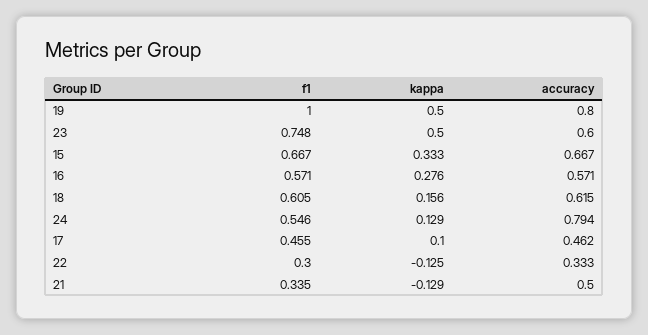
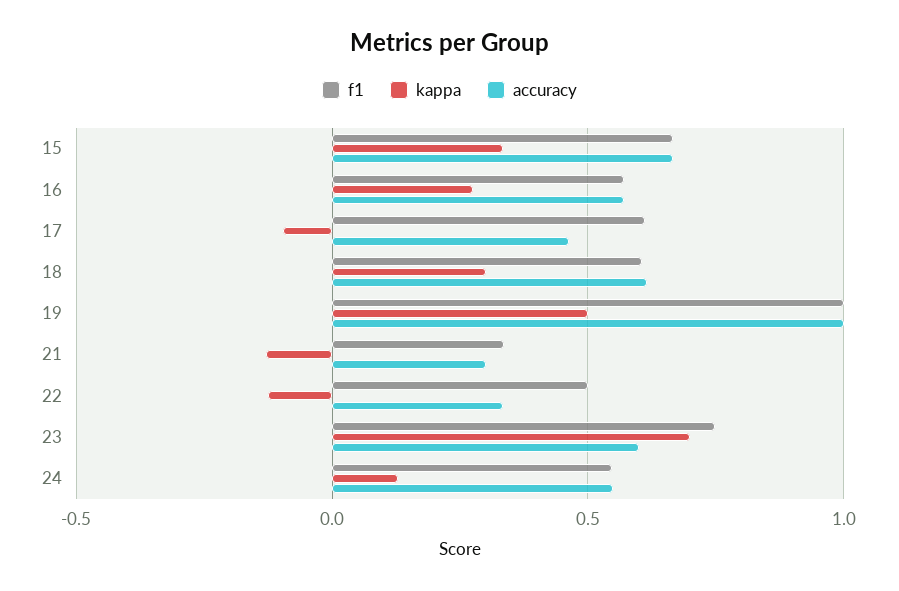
accuracy, 19: 0.8 -> 1
kappa, 23: 0.5 -> 0.7
kappa, 18: 0.156 -> 0.3
accuracy, 24: 0.794 -> 0.55
f1, 17: 0.455 -> 0.6
kappa, 17: 0.1 -> -0.1
f1, 22: 0.3 -> 0.5
accuracy, 21: 0.5 -> 0.3

